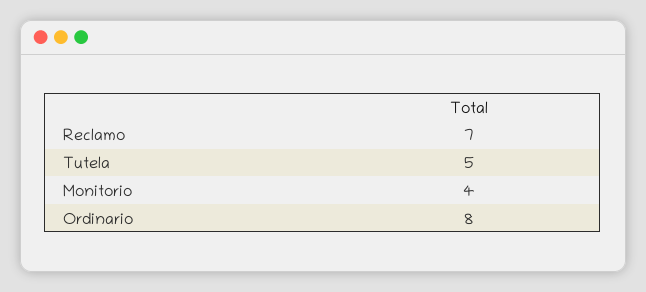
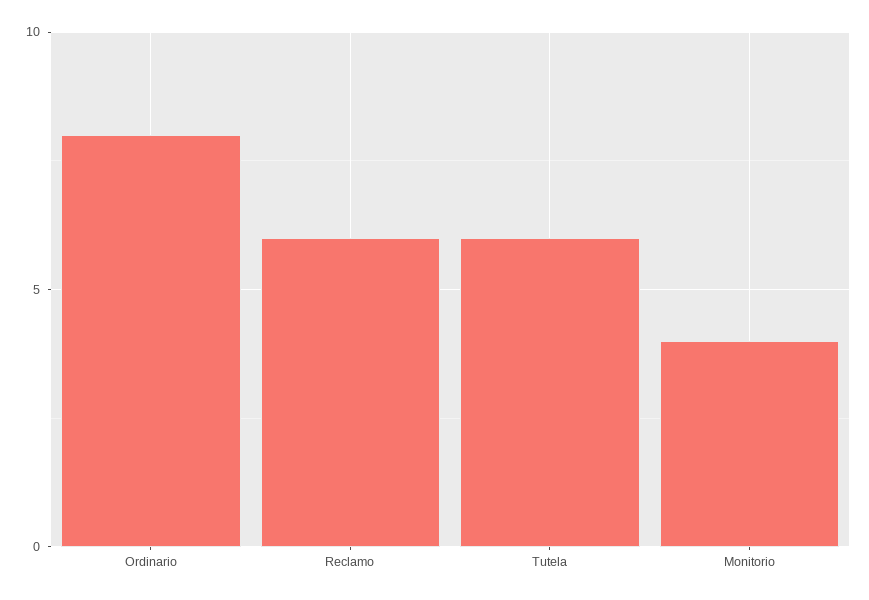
Reclamo: 7 -> 6
Tutela: 5 -> 6

